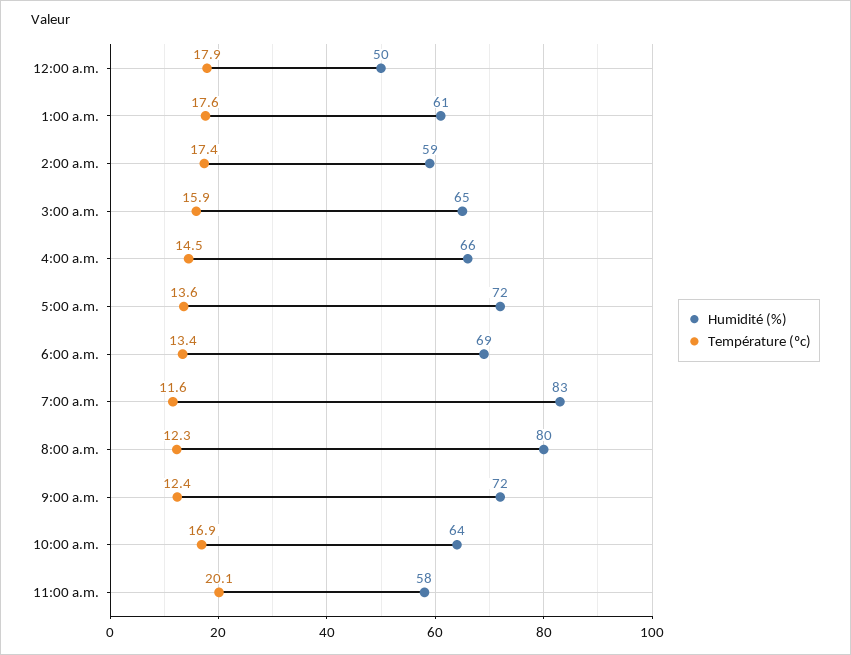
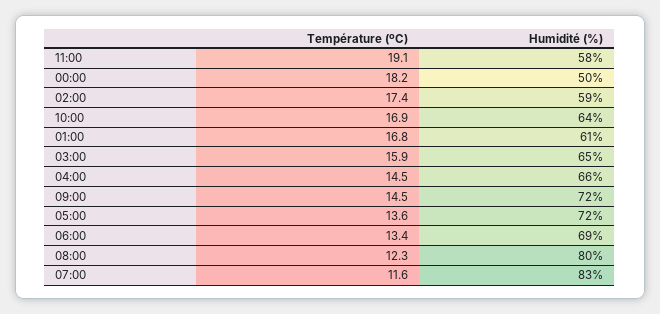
Température (ºc), 12:00 a.m.: 17.9 -> 18.2
Température (ºc), 1:00 a.m.: 17.6 -> 16.8
Température (ºc), 9:00 a.m.: 12.4 -> 14.5
Température (ºc), 11:00 a.m.: 20.1 -> 19.1

